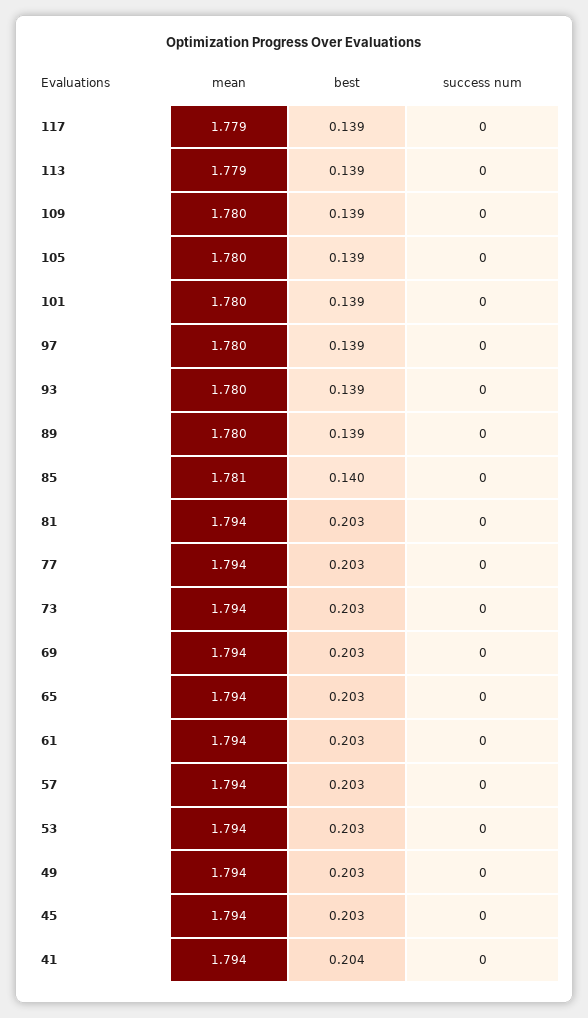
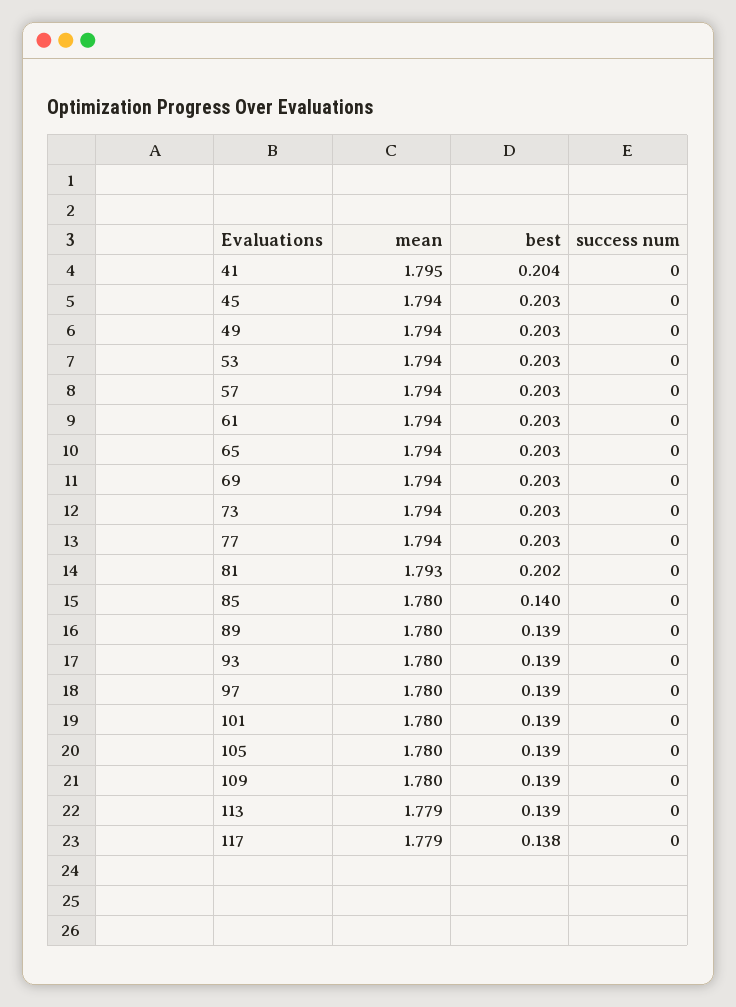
best, 117: 0.139 -> 0.138
mean, 85: 1.781 -> 1.78
mean, 81: 1.794 -> 1.793
best, 81: 0.203 -> 0.202
mean, 41: 1.794 -> 1.795

